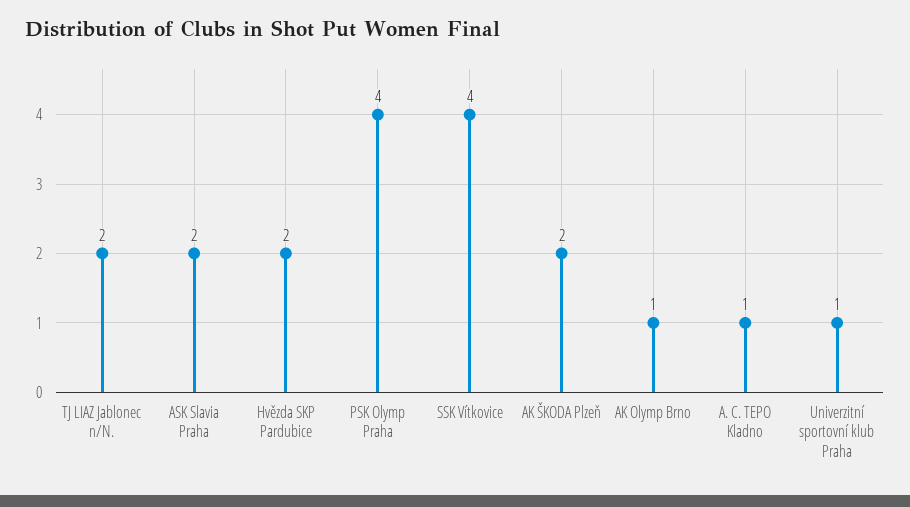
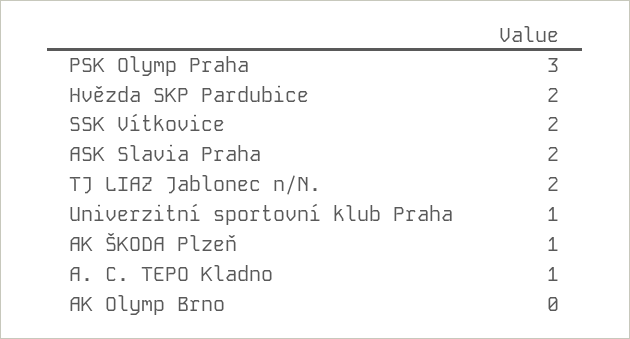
PSK Olymp Praha: 4 -> 3
SSK Vítkovice: 4 -> 2
AK ŠKODA Plzeň: 2 -> 1
AK Olymp Brno: 1 -> 0

